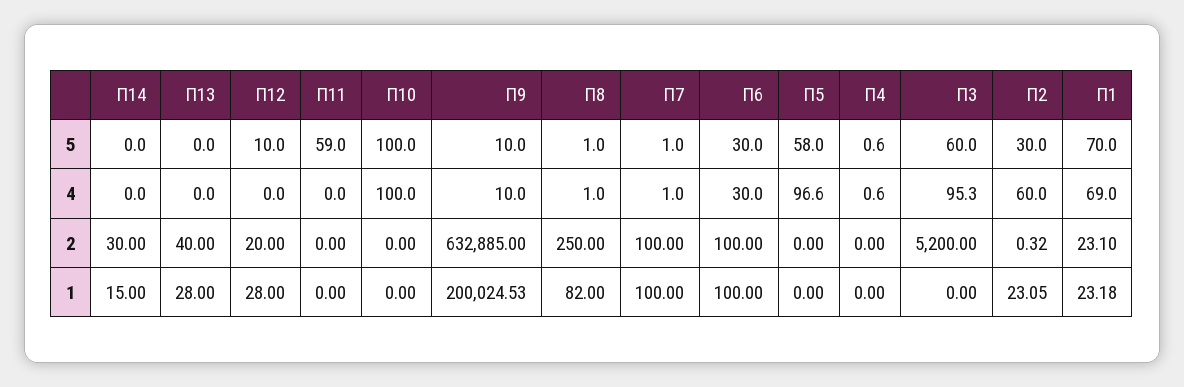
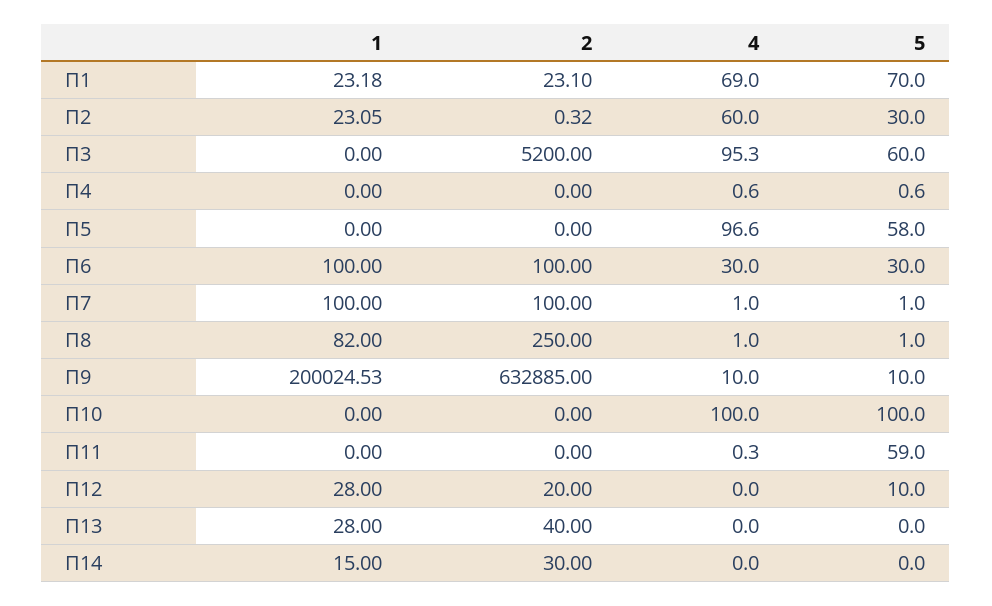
П11, 4: 0 -> 0.3

